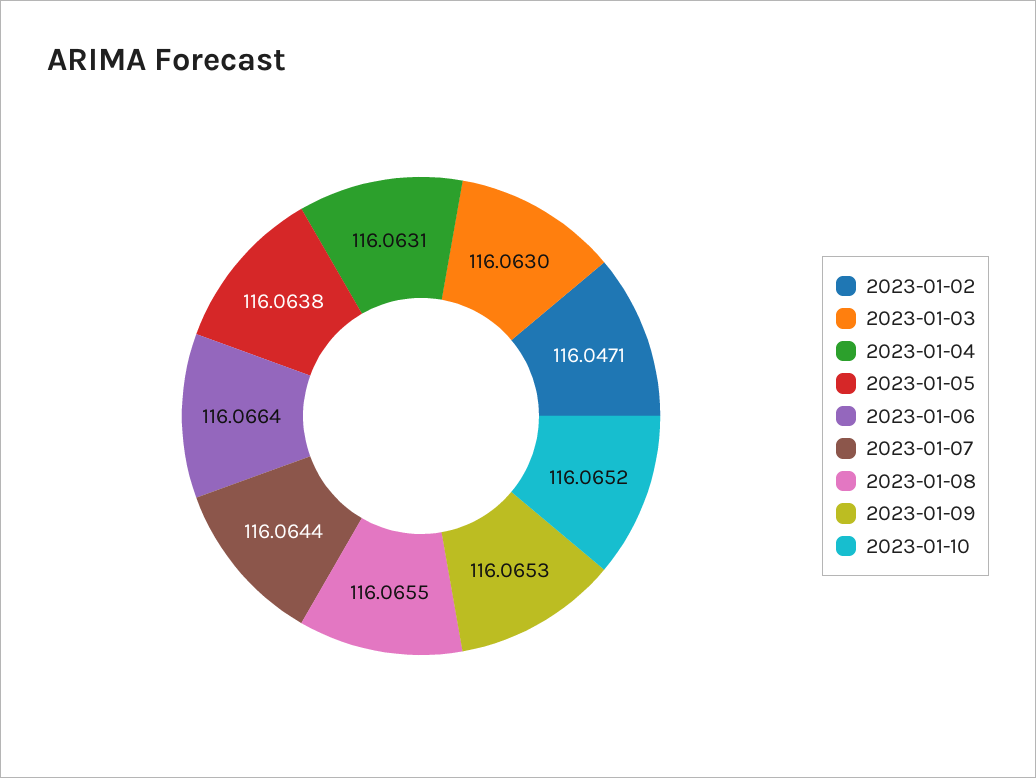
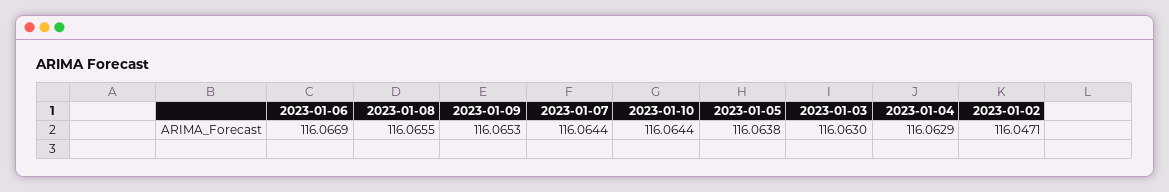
2023-01-04: 116.0631 -> 116.0629
2023-01-06: 116.0664 -> 116.0669
2023-01-10: 116.0652 -> 116.0644

